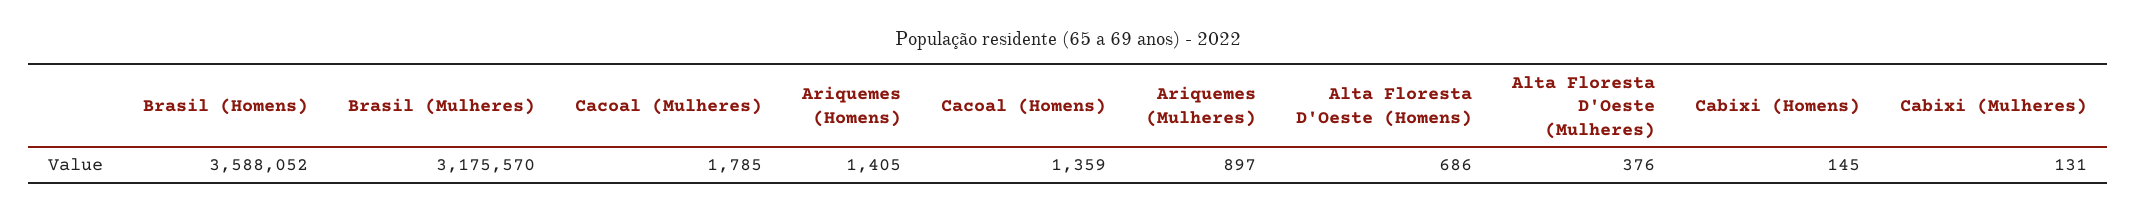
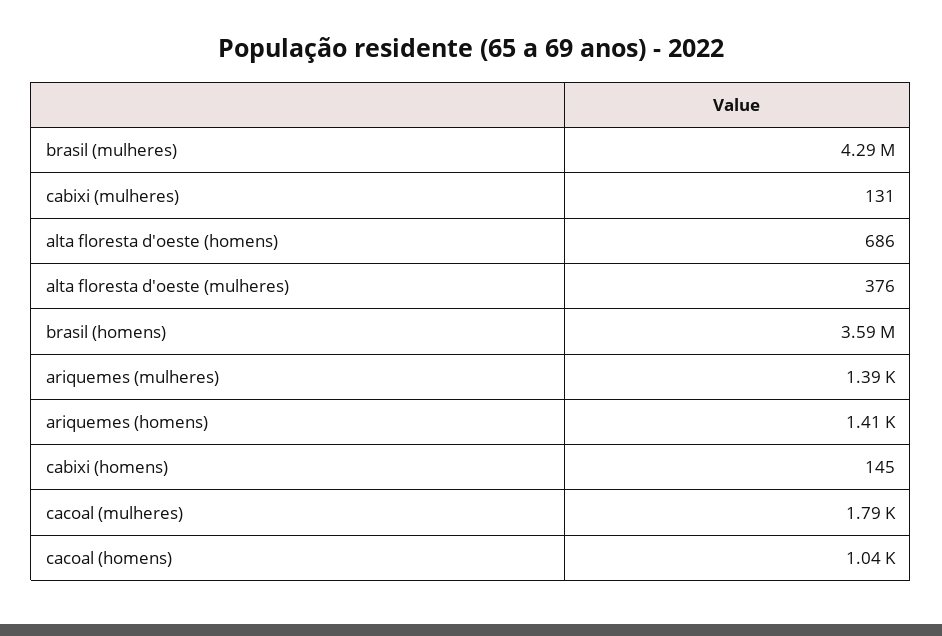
Brasil (Mulheres): 3175570 -> 4290000
Cacoal (Homens): 1359 -> 1040
Ariquemes (Mulheres): 897 -> 1390

